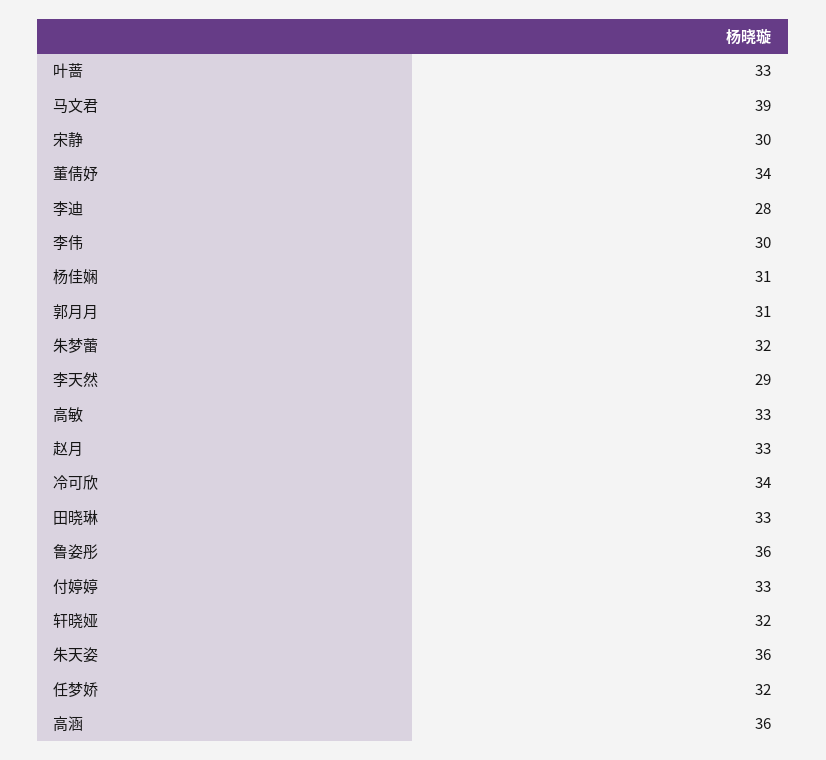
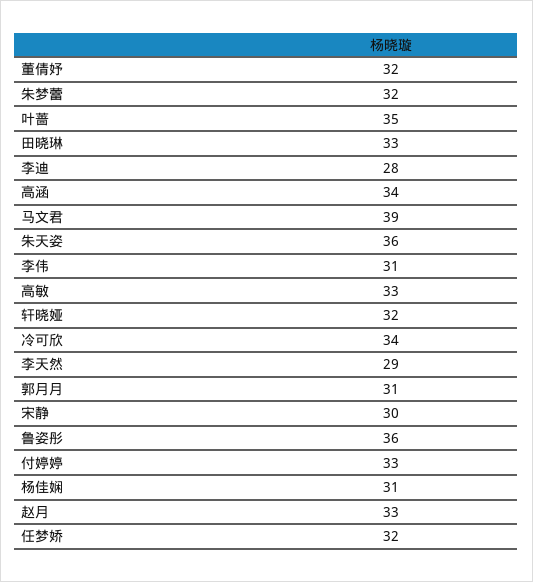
叶蔷: 33 -> 35
董倩妤: 34 -> 32
李伟: 30 -> 31
高涵: 36 -> 34

